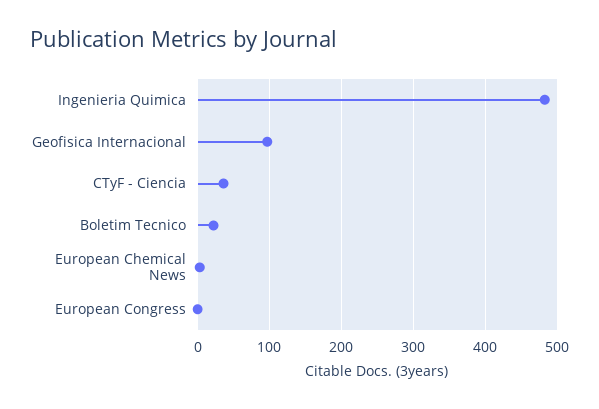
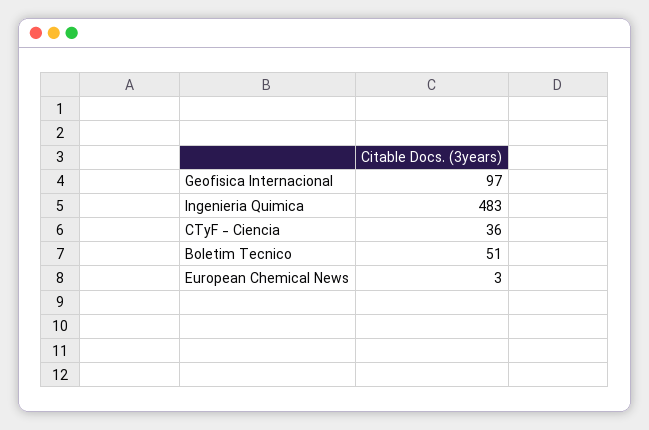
Boletim Tecnico: 20 -> 51
European Congress: 0 -> none

